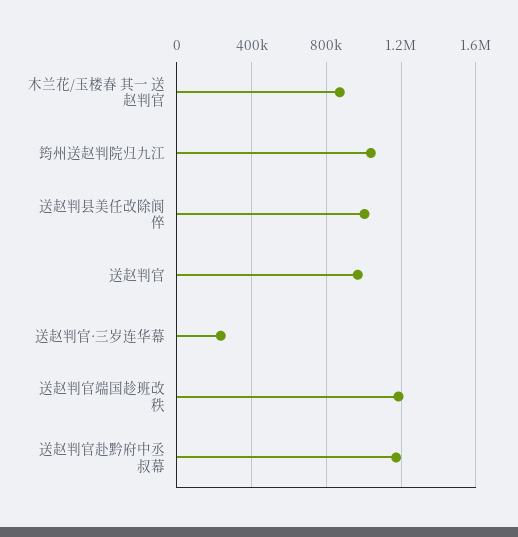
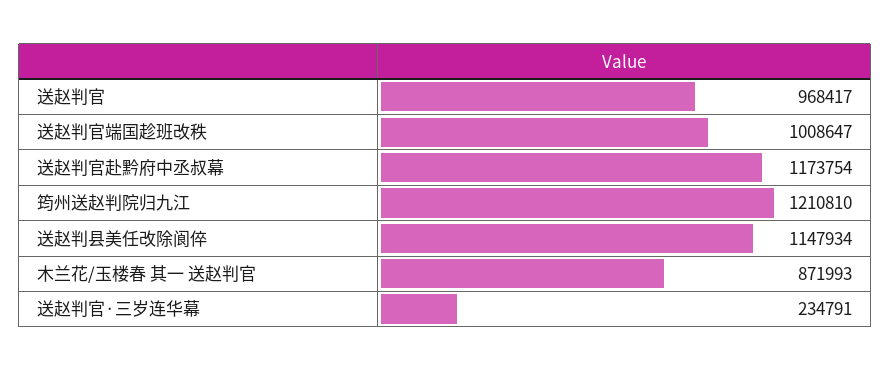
筠州送赵判院归九江: 1050000 -> 1210810
送赵判县美任改除阆倅: 1000000 -> 1147934
送赵判官端国趁班改秩: 1200000 -> 1008647

